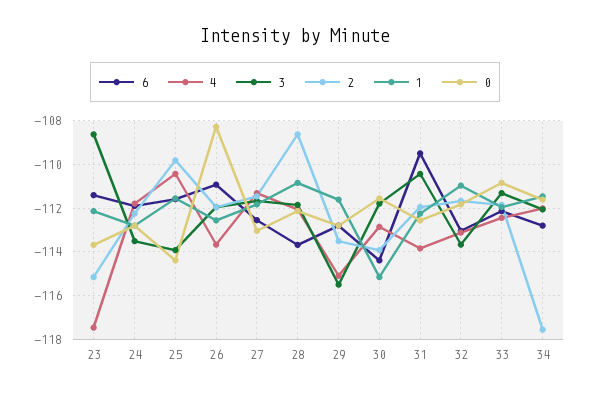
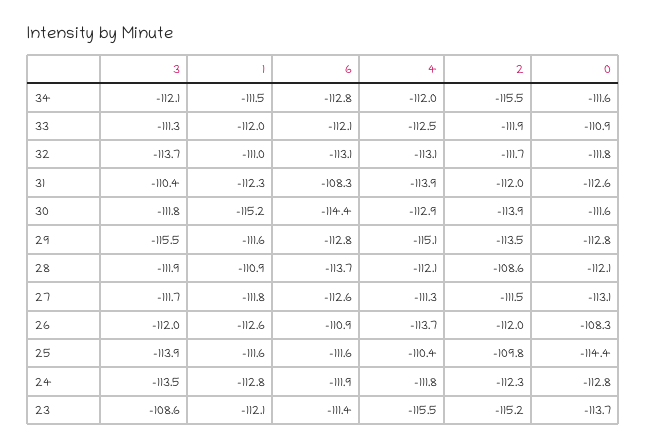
4, 23: -117.5 -> -115.5
6, 31: -109.5 -> -108.3
2, 34: -117.5 -> -115.5

